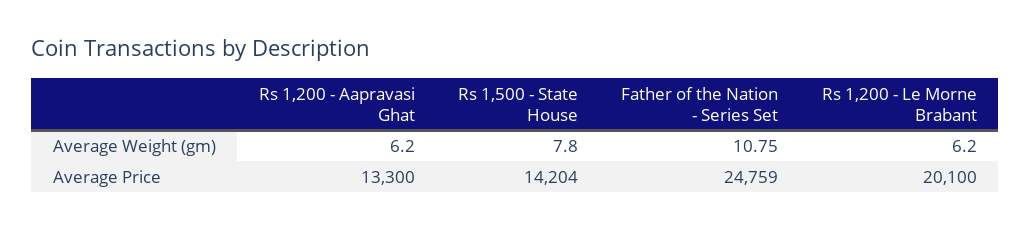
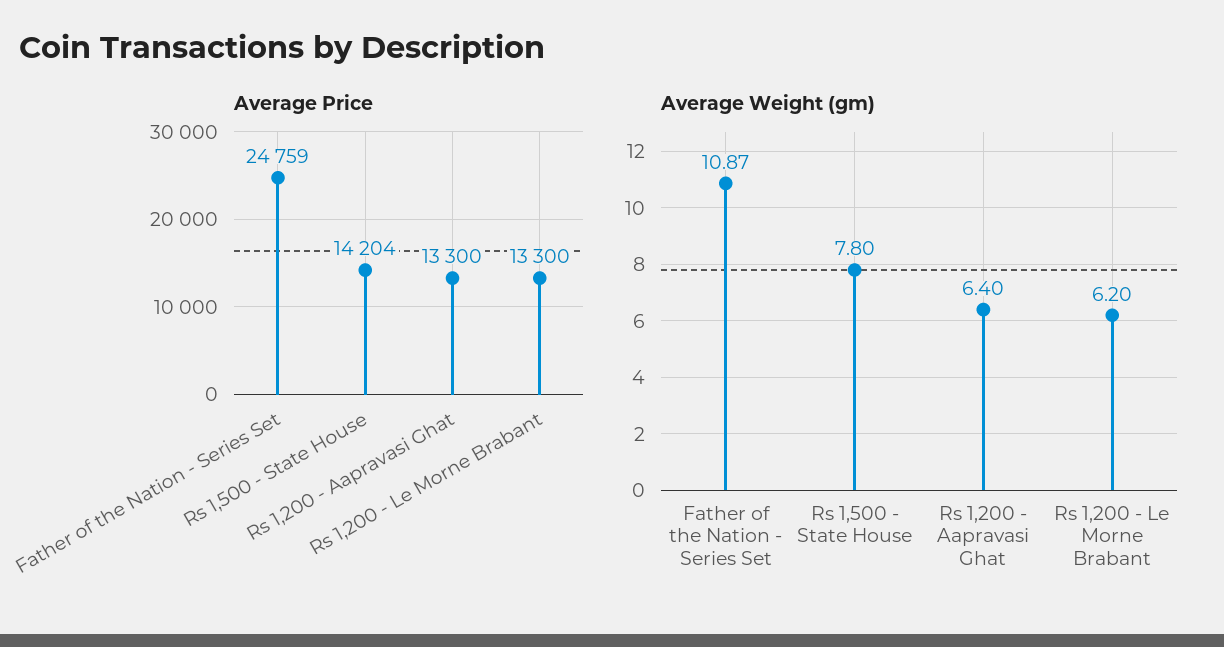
Average Weight (gm), Rs 1,200 - Aapravasi Ghat: 6.2 -> 6.4
Average Weight (gm), Father of the Nation - Series Set: 10.75 -> 10.87
Average Price, Rs 1,200 - Le Morne Brabant: 20100 -> 13300

